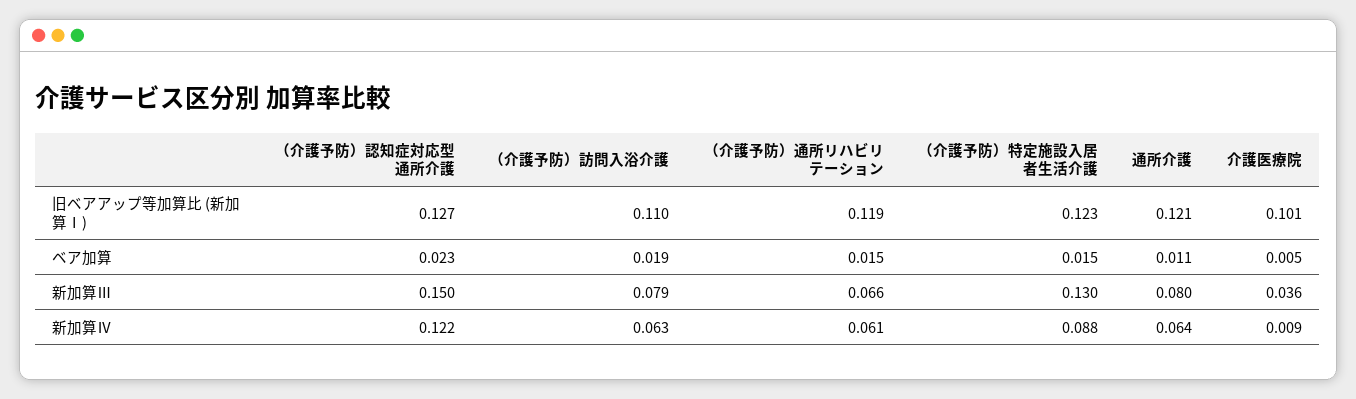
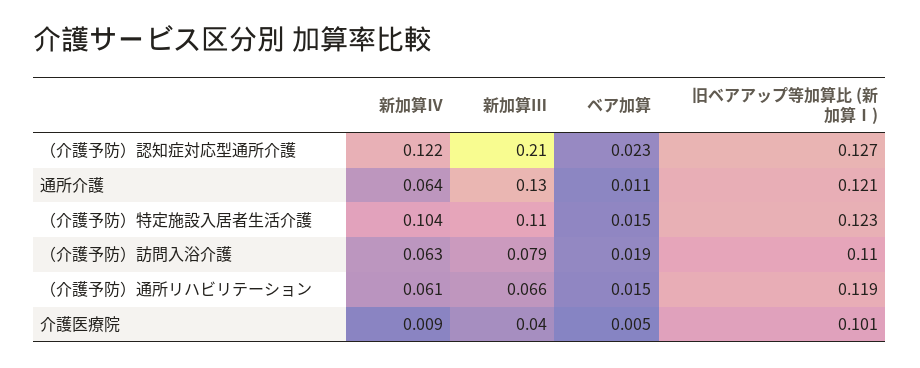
（介護予防）認知症対応型通所介護, 新加算Ⅲ: 0.15 -> 0.21
（介護予防）特定施設入居者生活介護, 新加算Ⅲ: 0.13 -> 0.11
通所介護, 新加算Ⅲ: 0.08 -> 0.13
介護医療院, 新加算Ⅲ: 0.036 -> 0.04
（介護予防）特定施設入居者生活介護, 新加算Ⅳ: 0.088 -> 0.104

